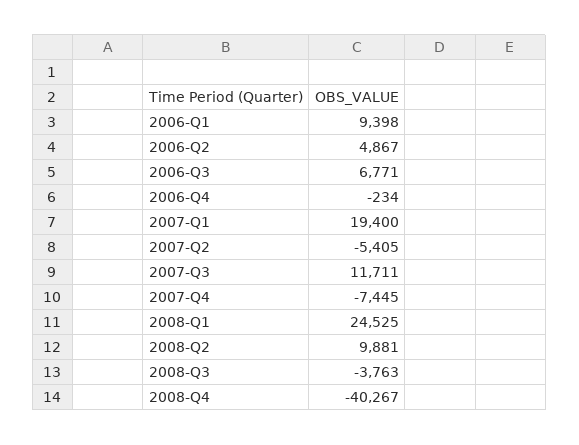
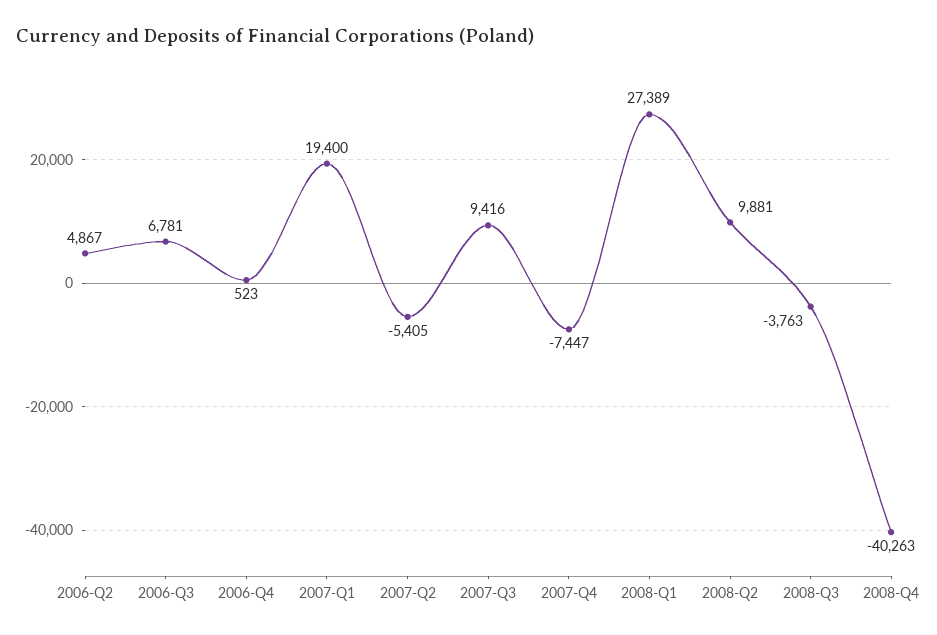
2006-Q1: 9398 -> none
2006-Q3: 6771 -> 6781
2006-Q4: -234 -> 523
2007-Q3: 11711 -> 9416
2007-Q4: -7445 -> -7447
2008-Q1: 24525 -> 27389
2008-Q4: -40267 -> -40263

